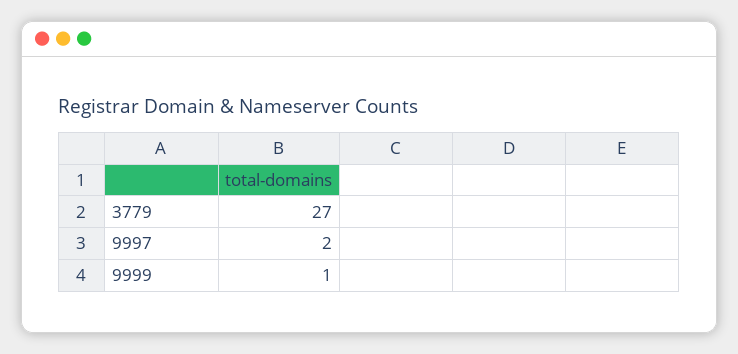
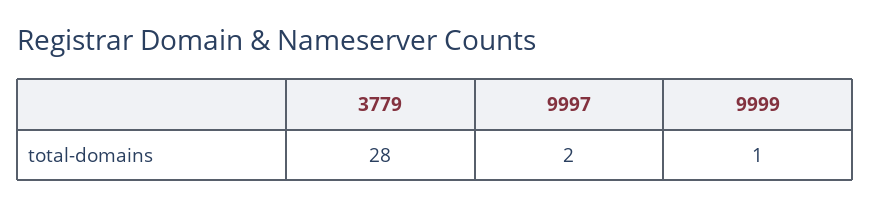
3779: 27 -> 28

